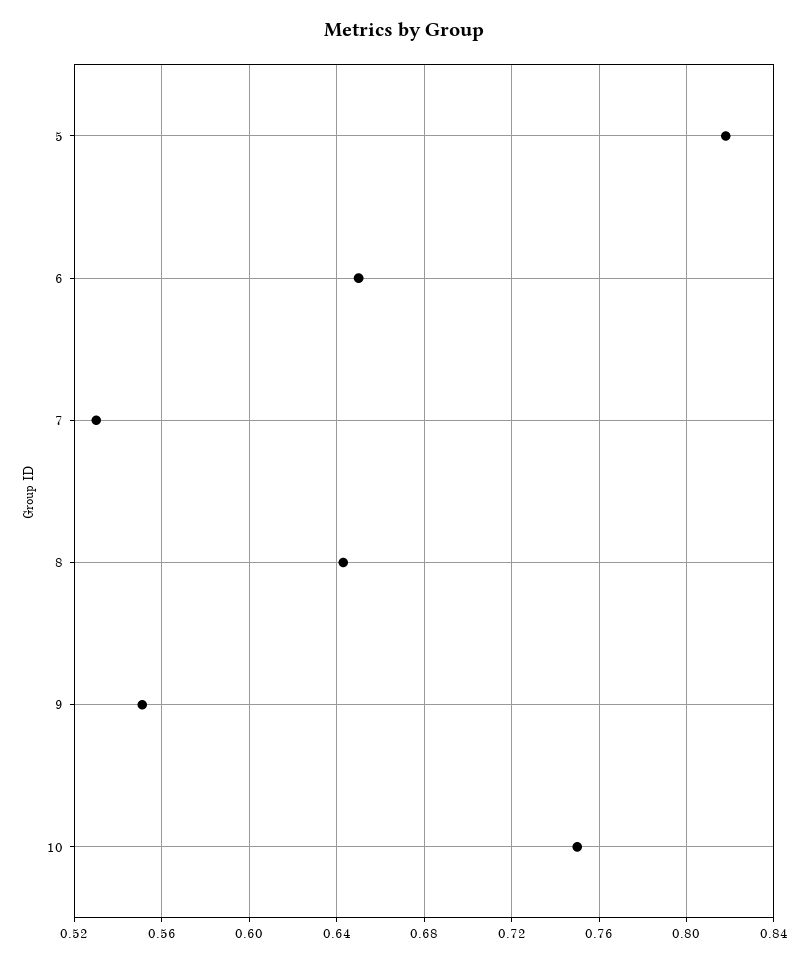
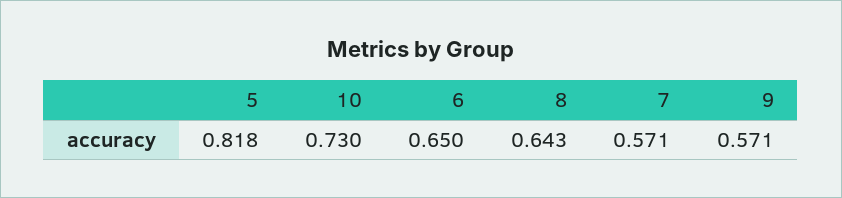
7: 0.53 -> 0.571
9: 0.55 -> 0.571
10: 0.75 -> 0.73

